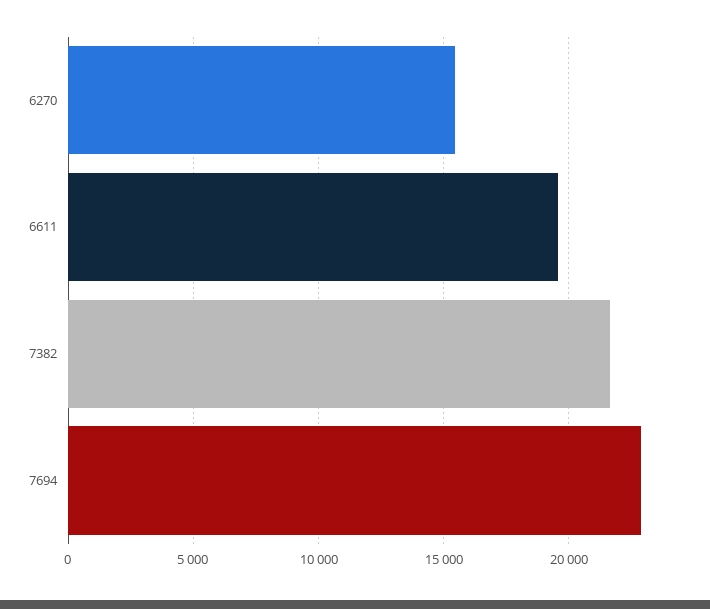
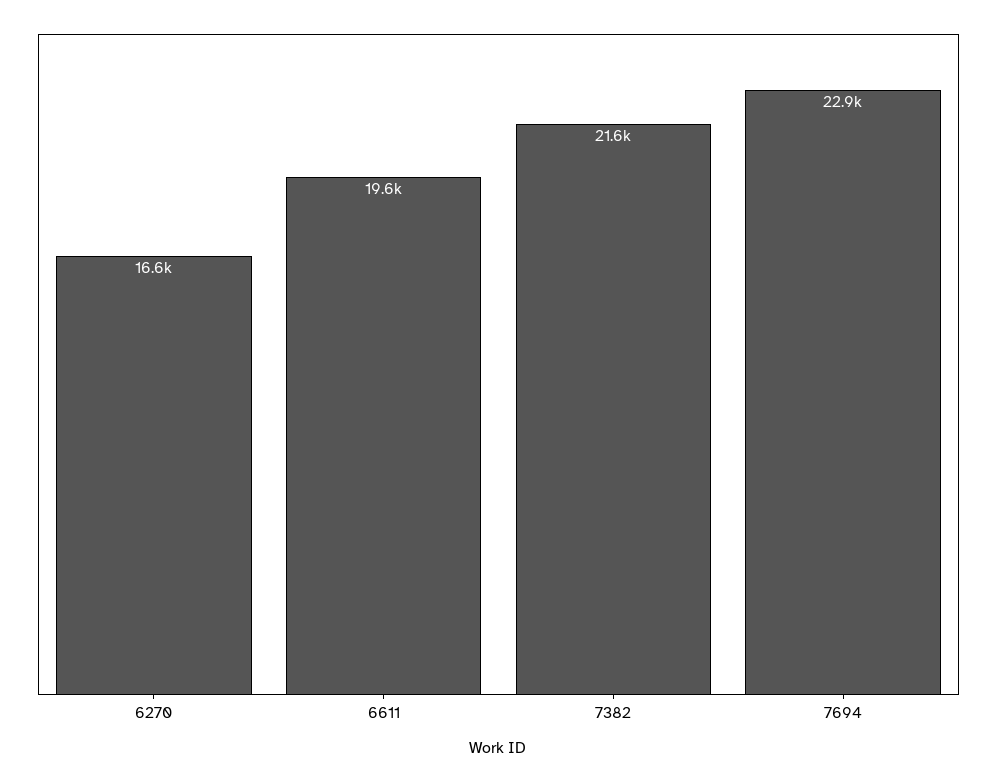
6270: 15500 -> 16600

